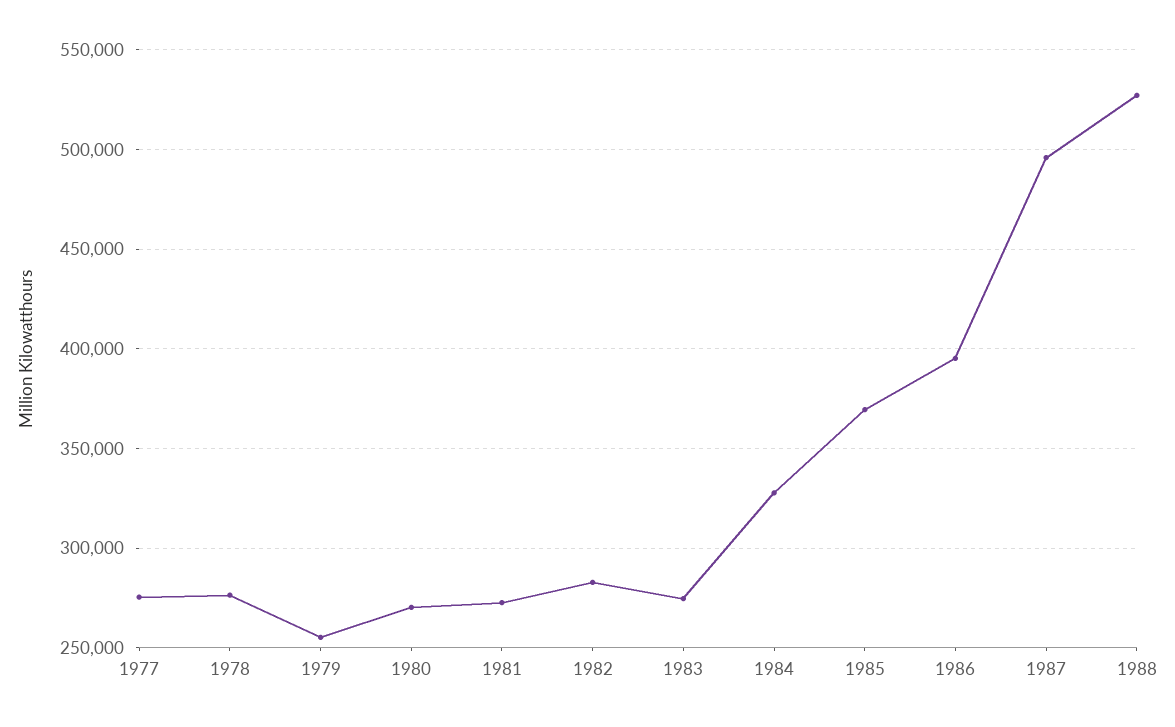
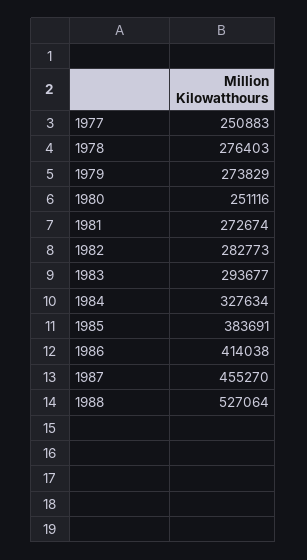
1977: 275000 -> 250883
1979: 255000 -> 273829
1980: 270000 -> 251116
1983: 275000 -> 293677
1985: 370000 -> 383691
1986: 395000 -> 414038
1987: 495000 -> 455270

